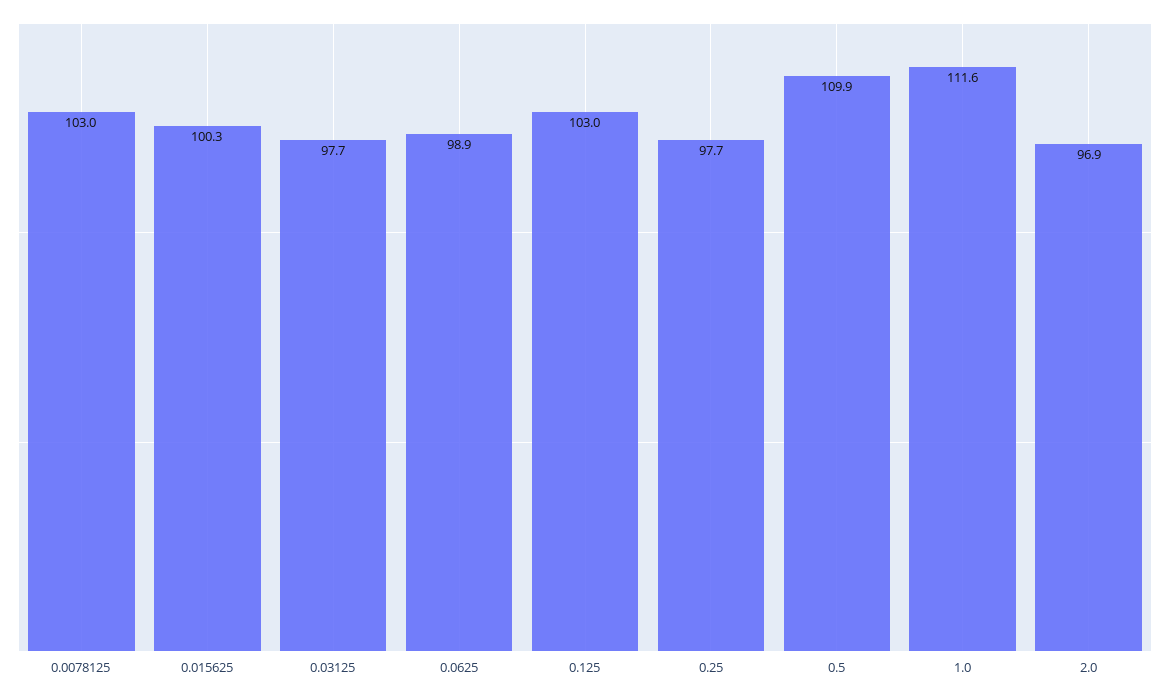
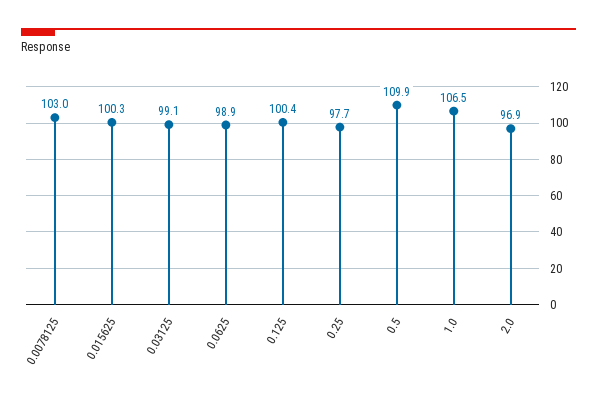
0.03125: 97.7 -> 99.1
0.125: 103 -> 100.4
1.0: 111.6 -> 106.5

